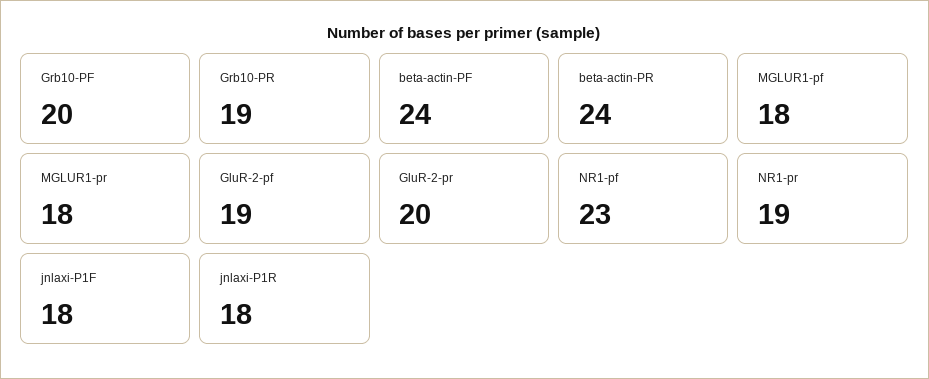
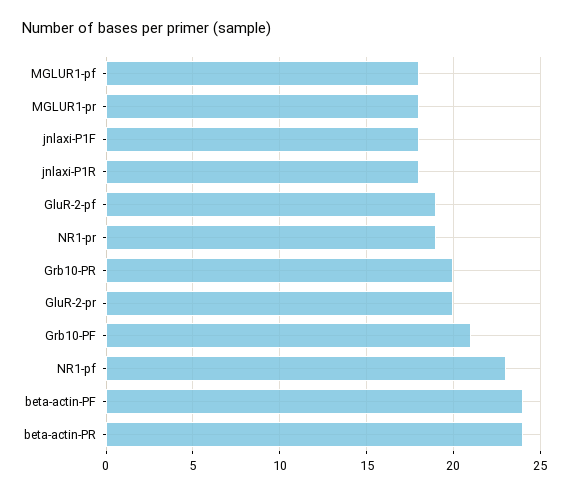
Grb10-PF: 20 -> 21
Grb10-PR: 19 -> 20

